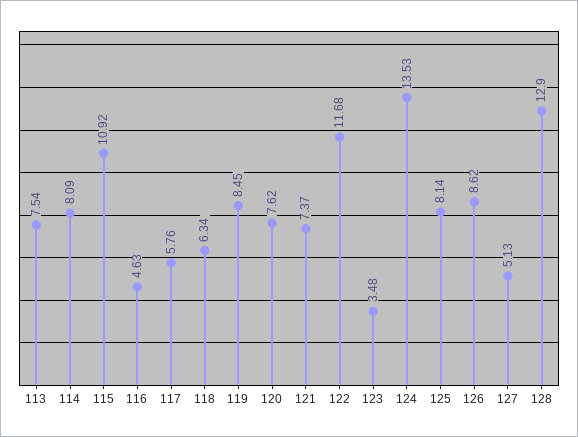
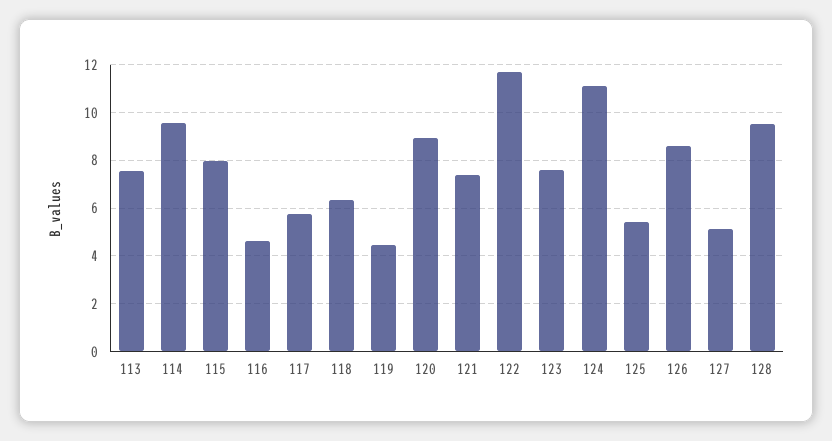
114: 8.09 -> 9.5
115: 10.92 -> 8
119: 8.45 -> 4.5
120: 7.62 -> 9
123: 3.48 -> 7.5
124: 13.53 -> 11
125: 8.14 -> 5.5
128: 12.9 -> 9.5

